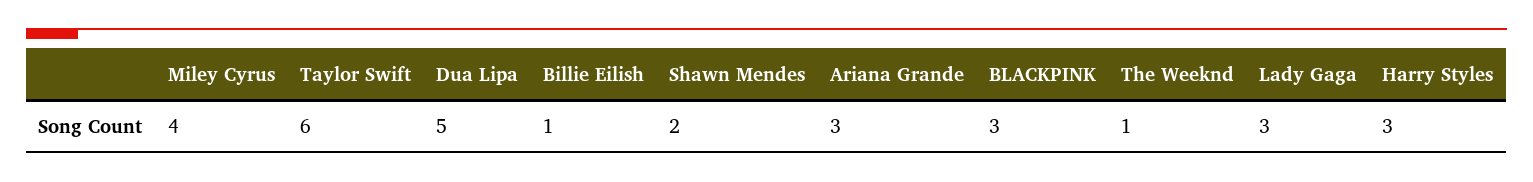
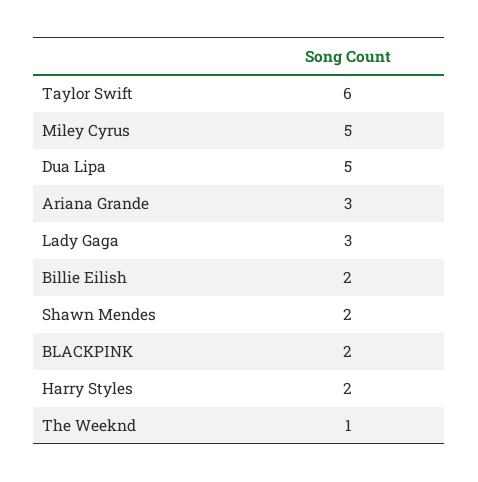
Miley Cyrus: 4 -> 5
Billie Eilish: 1 -> 2
BLACKPINK: 3 -> 2
Harry Styles: 3 -> 2

